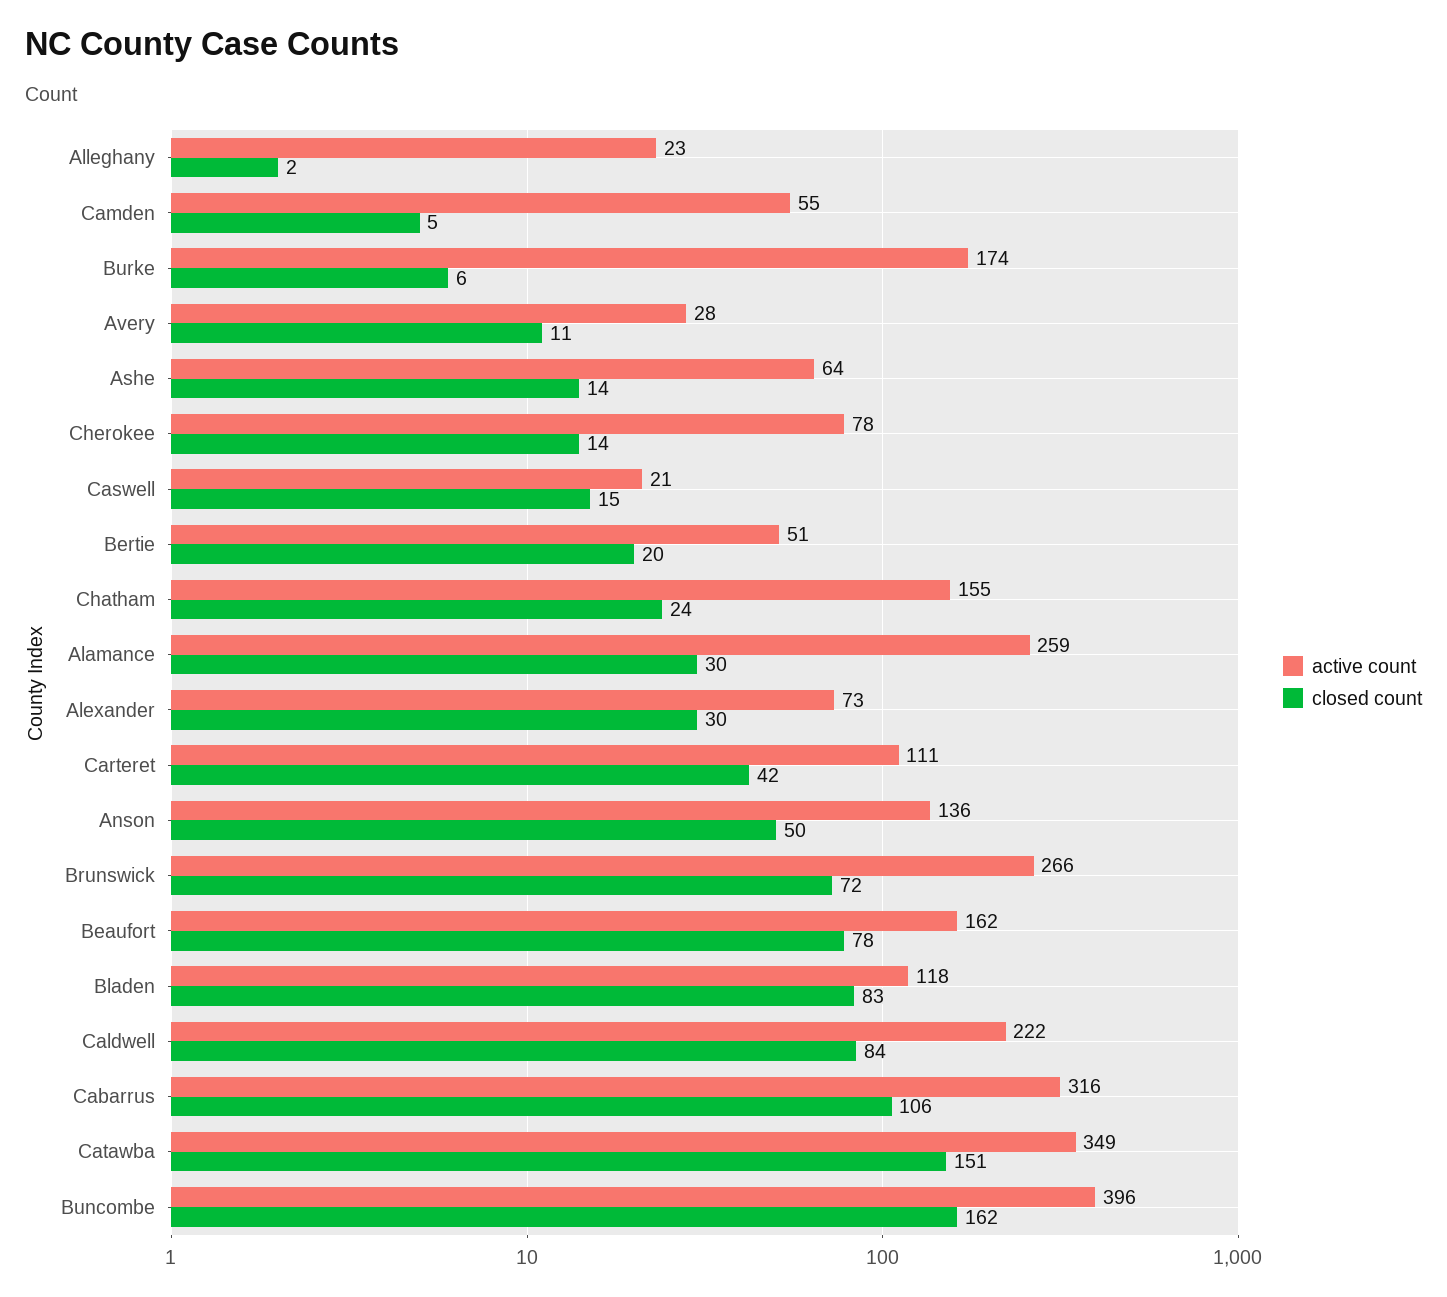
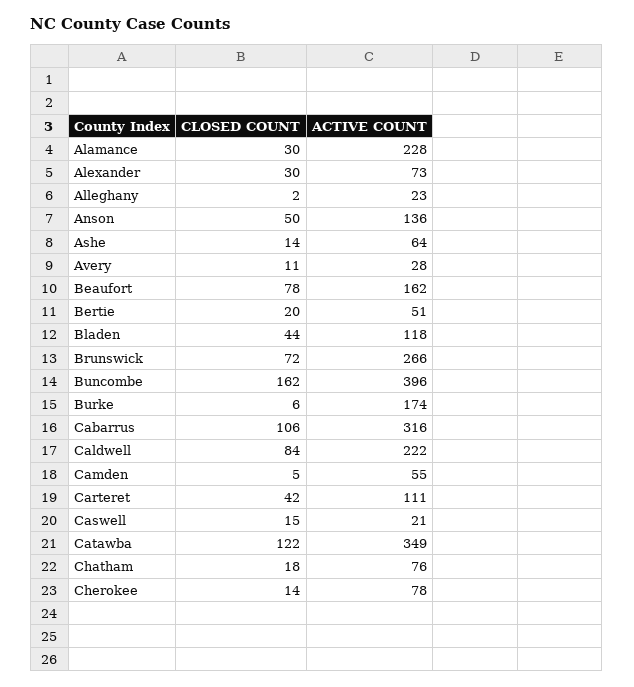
active count, Chatham: 155 -> 76
closed count, Chatham: 24 -> 18
active count, Alamance: 259 -> 228
closed count, Bladen: 83 -> 44
closed count, Catawba: 151 -> 122

